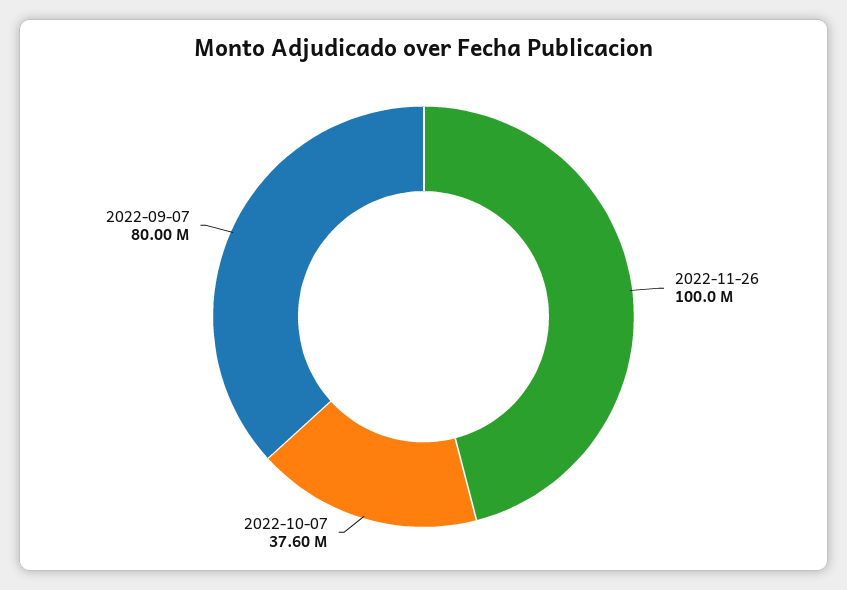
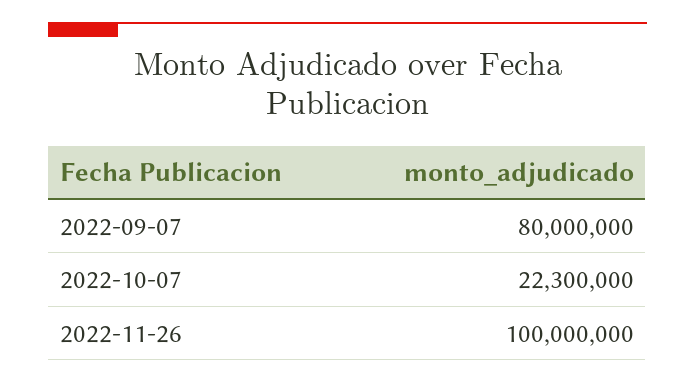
2022-10-07: 37600000 -> 22300000

